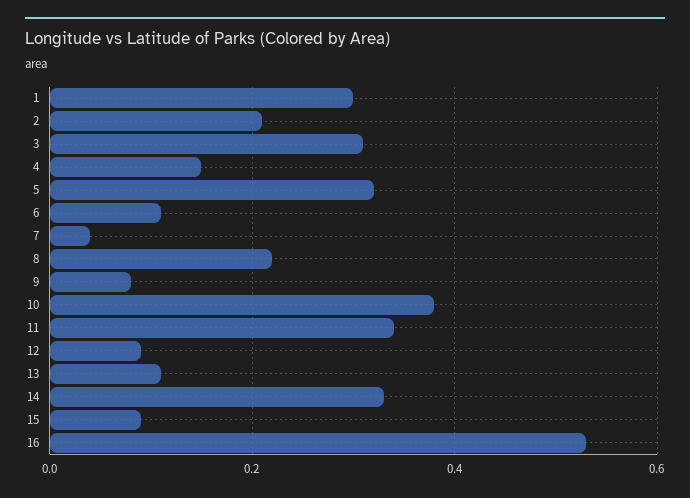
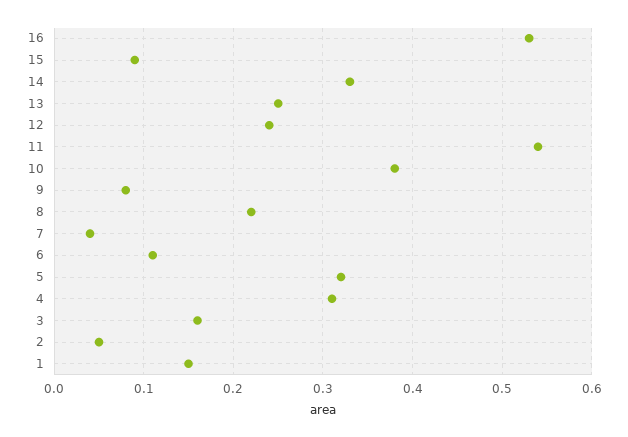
1: 0.3 -> 0.15
2: 0.2 -> 0.05
3: 0.3 -> 0.16
4: 0.15 -> 0.31
11: 0.35 -> 0.54
12: 0.1 -> 0.24
13: 0.1 -> 0.25

